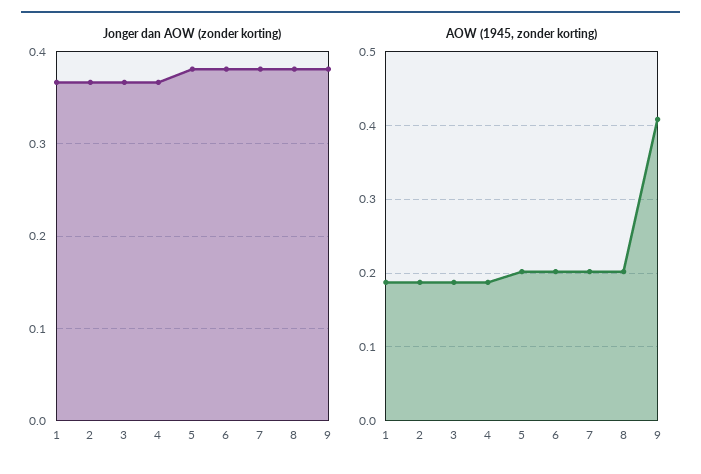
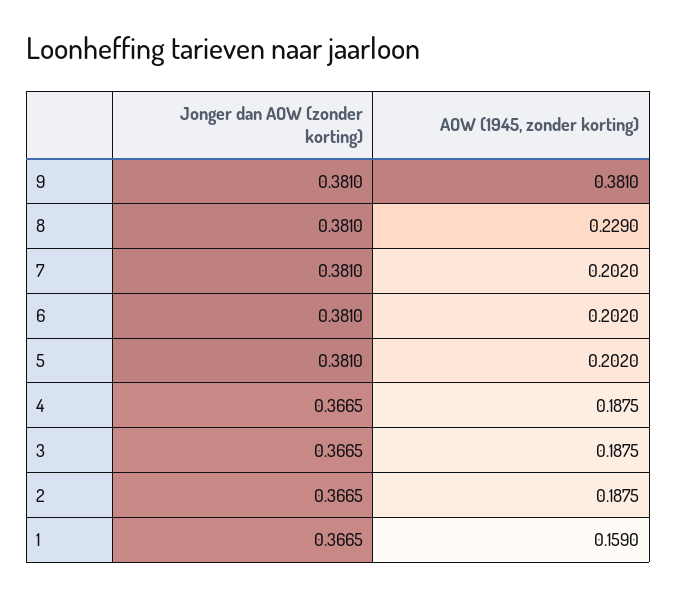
AOW (1945, zonder korting), 1: 0.19 -> 0.159
AOW (1945, zonder korting), 8: 0.2 -> 0.229
AOW (1945, zonder korting), 9: 0.41 -> 0.381

